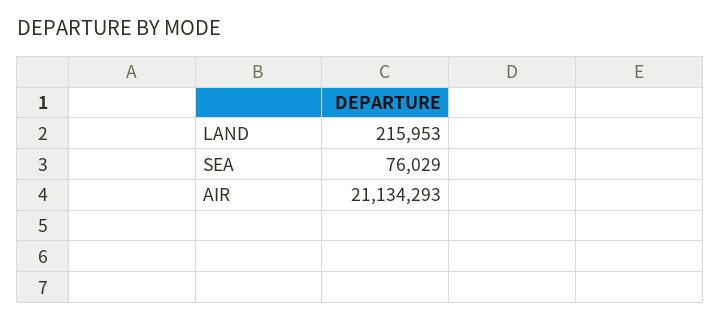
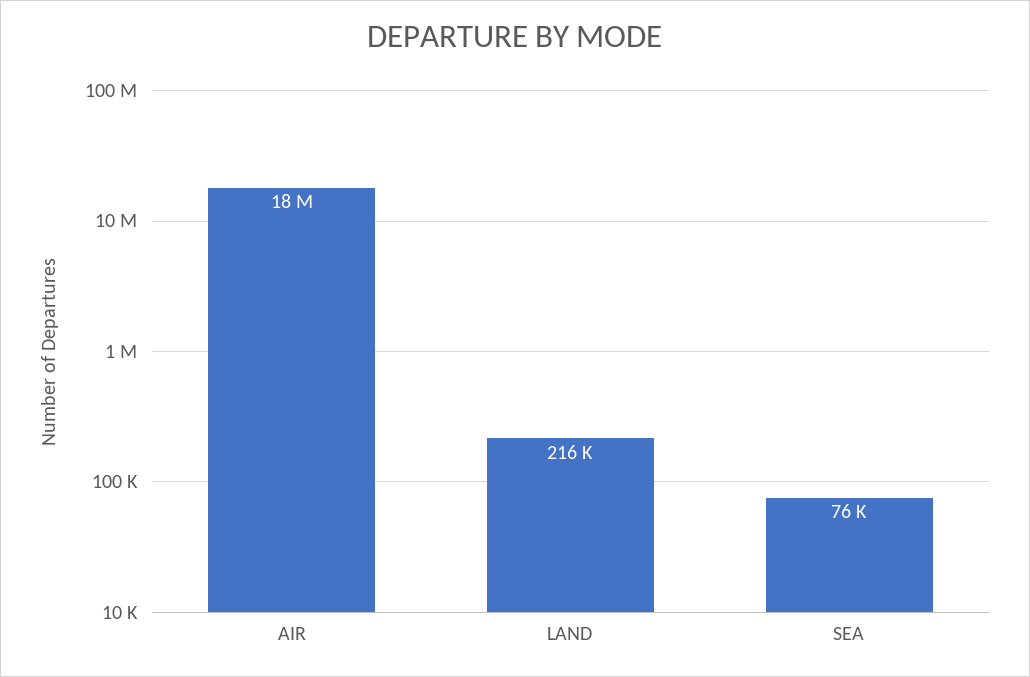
AIR: 21134293 -> 18000000

